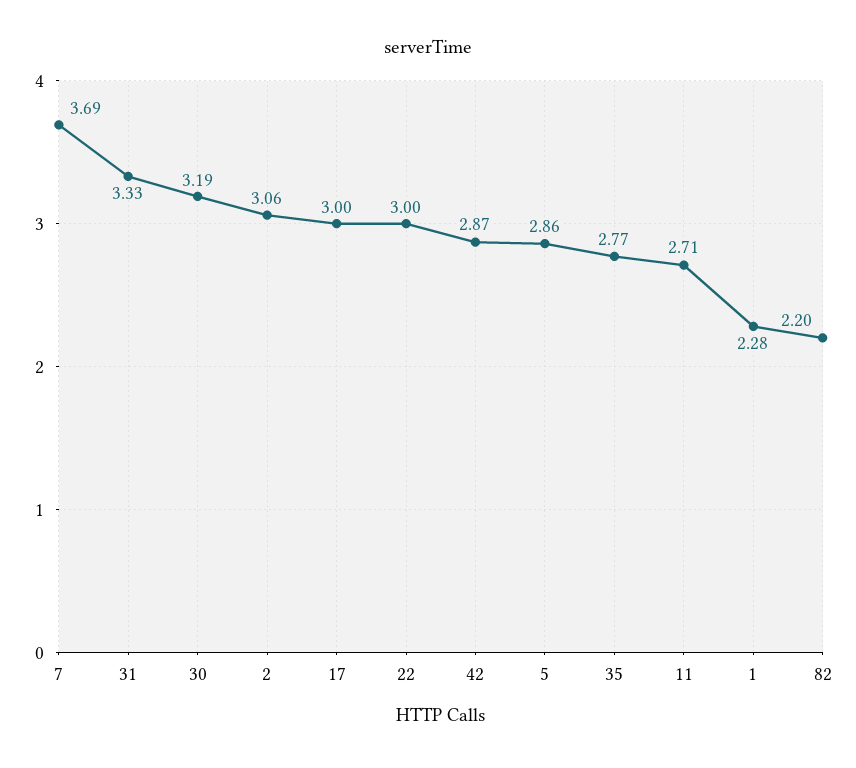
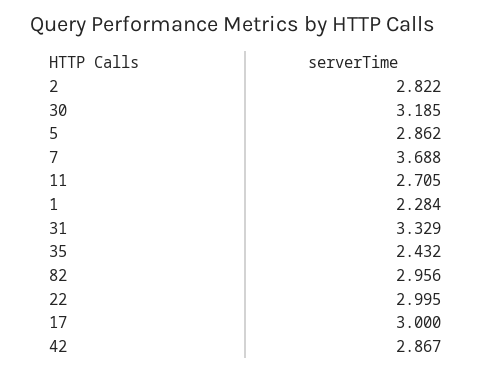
2: 3.06 -> 2.822
35: 2.77 -> 2.432
82: 2.2 -> 2.956

